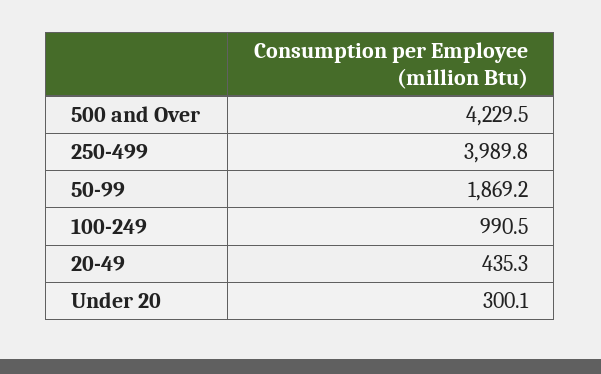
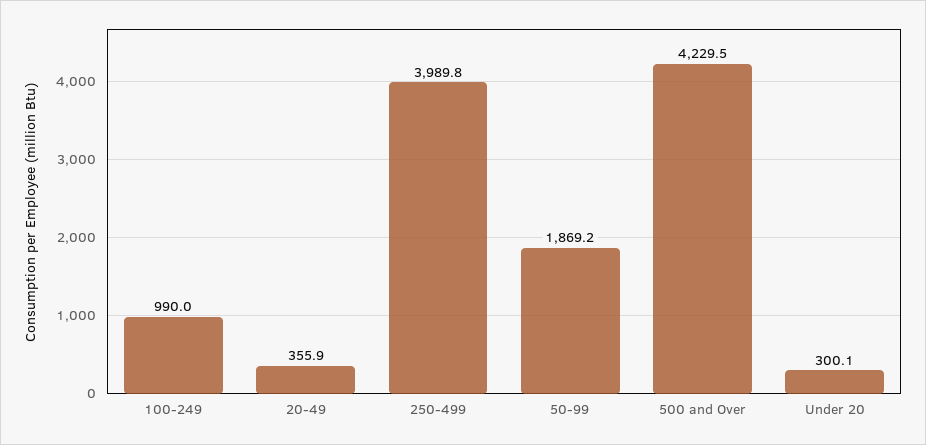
100-249: 990.5 -> 990
20-49: 435.3 -> 355.9

